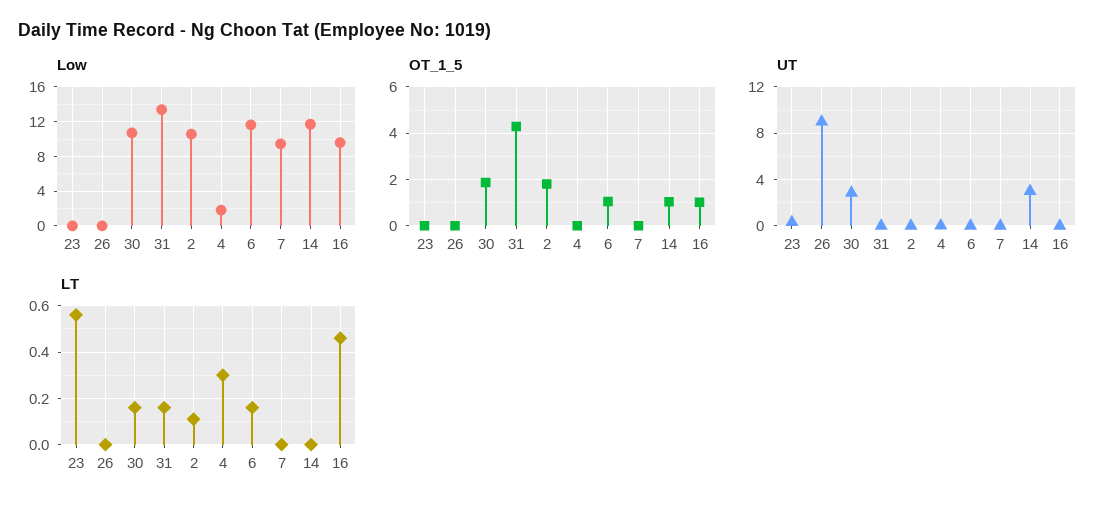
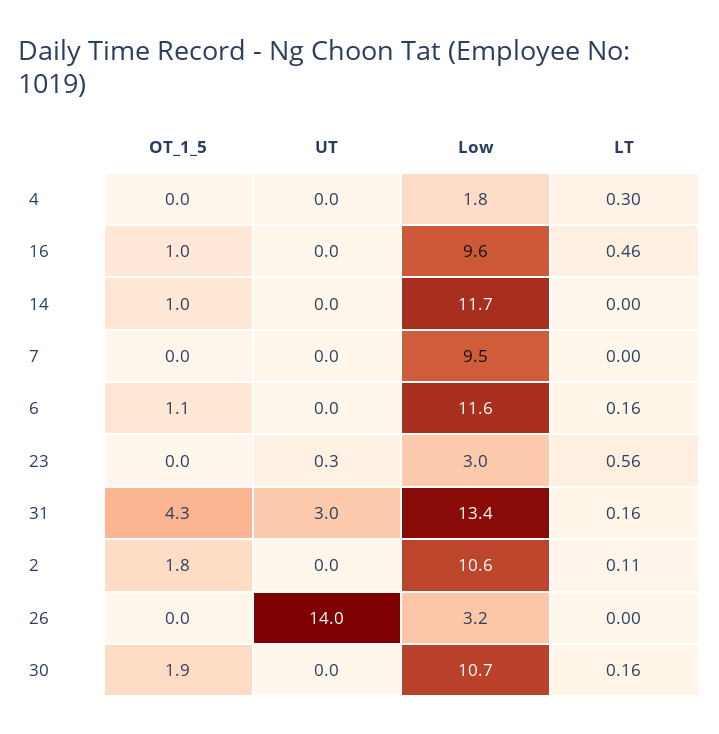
Low, 23: 0 -> 3
Low, 26: 0 -> 3.2
UT, 26: 9 -> 14
UT, 30: 3 -> 0
UT, 31: 0 -> 3
UT, 14: 3 -> 0

